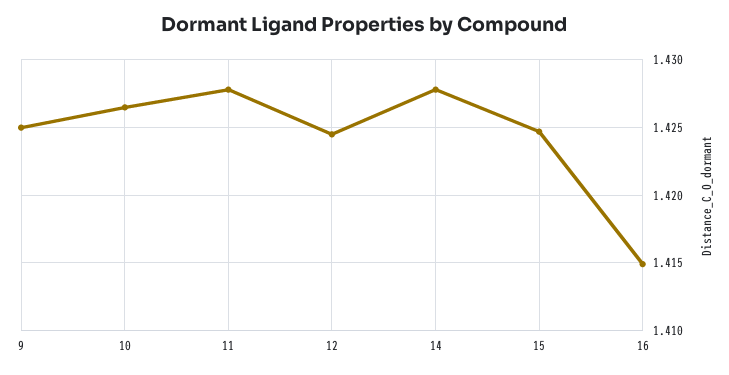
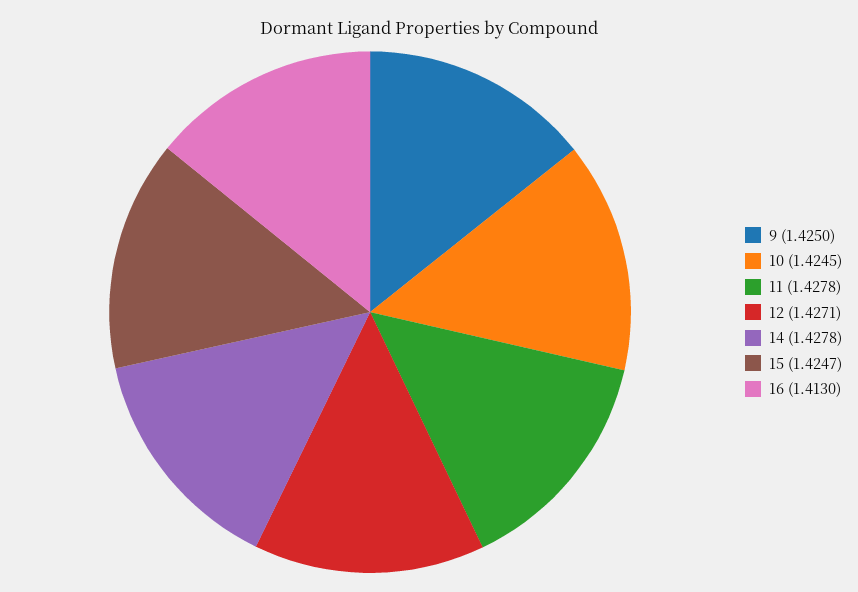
10: 1.4265 -> 1.4245
12: 1.4245 -> 1.4271
16: 1.415 -> 1.413

